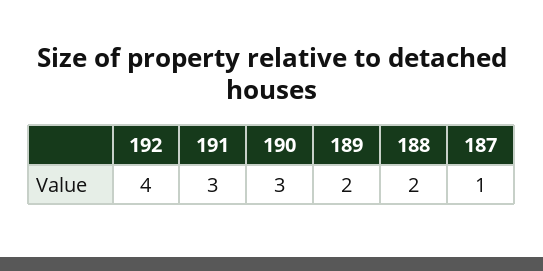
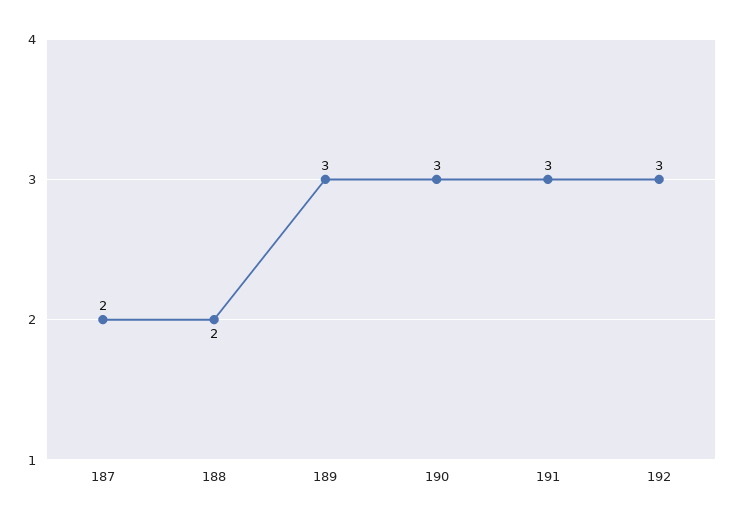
192: 4 -> 3
189: 2 -> 3
187: 1 -> 2

